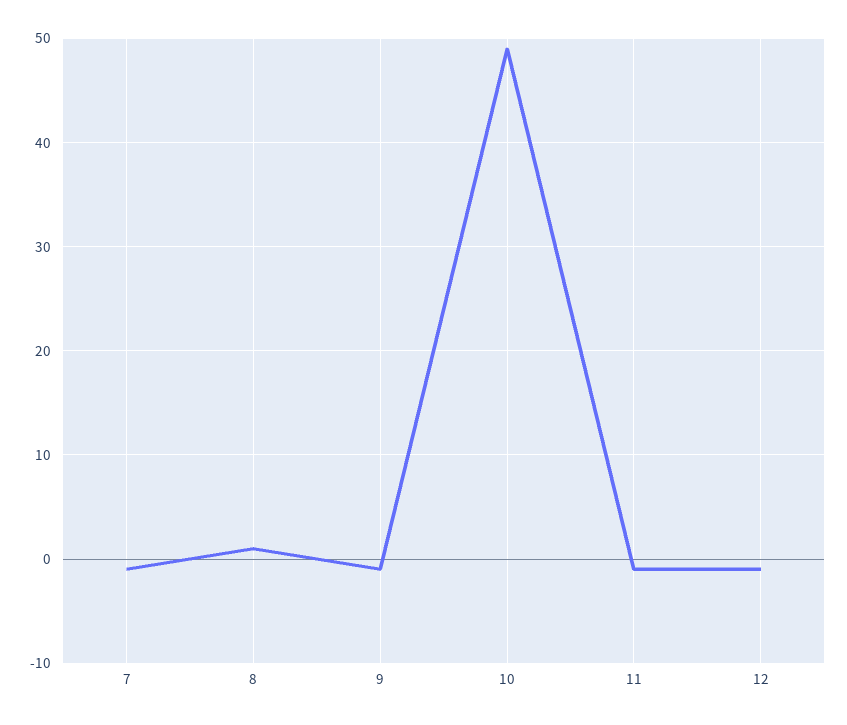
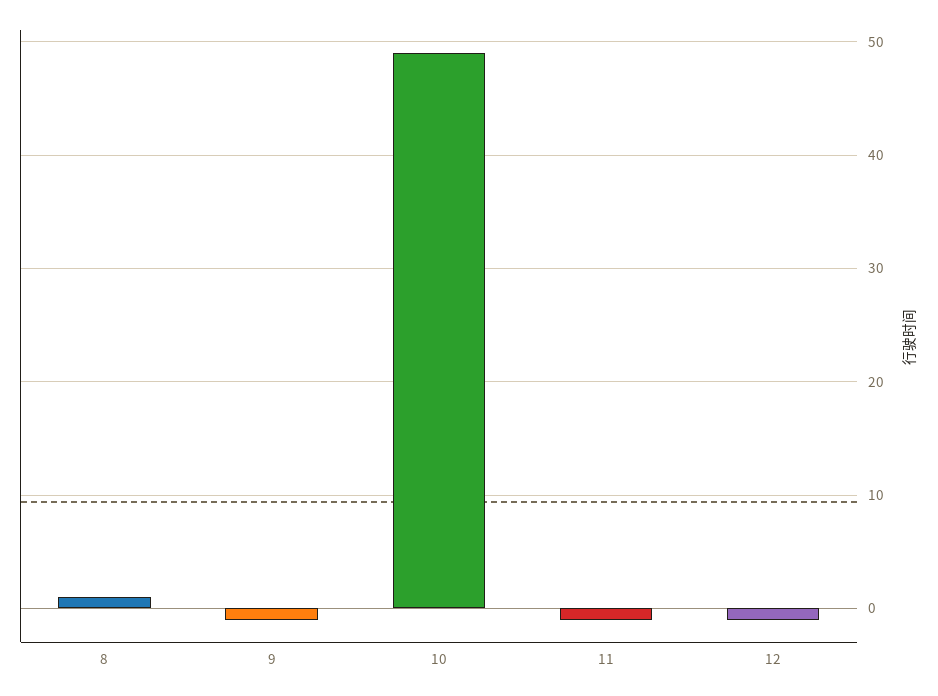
7: -1 -> none

